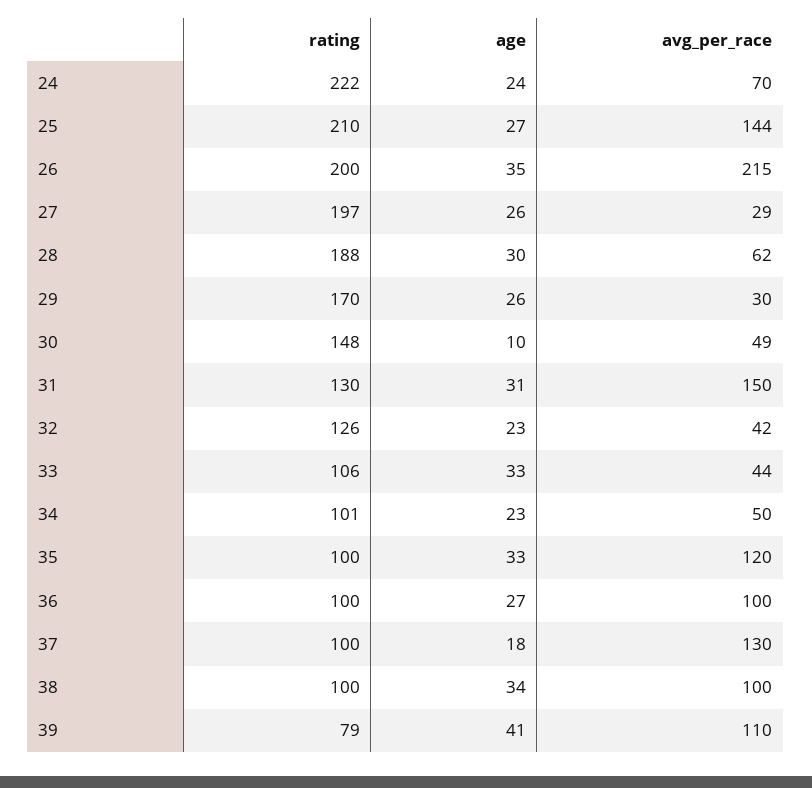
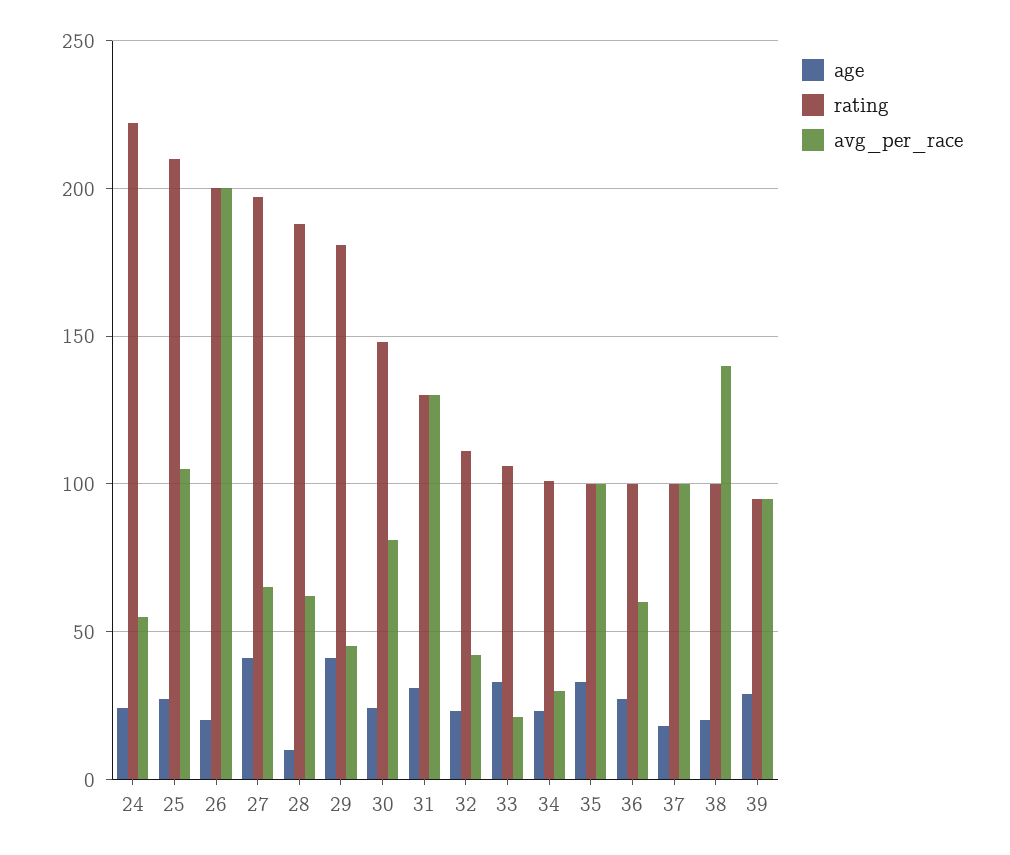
avg_per_race, 24: 70 -> 55
avg_per_race, 25: 144 -> 105
age, 26: 35 -> 20
avg_per_race, 26: 215 -> 200
age, 27: 26 -> 40
avg_per_race, 27: 29 -> 65
age, 28: 30 -> 10
rating, 29: 170 -> 180
age, 29: 26 -> 40
avg_per_race, 29: 30 -> 45
age, 30: 10 -> 25
avg_per_race, 30: 49 -> 80
avg_per_race, 31: 150 -> 130
rating, 32: 126 -> 110
avg_per_race, 33: 44 -> 20
avg_per_race, 34: 50 -> 30
avg_per_race, 35: 120 -> 100
avg_per_race, 36: 100 -> 60
avg_per_race, 37: 130 -> 100
age, 38: 34 -> 20
avg_per_race, 38: 100 -> 140
rating, 39: 79 -> 95
age, 39: 41 -> 30
avg_per_race, 39: 110 -> 95

